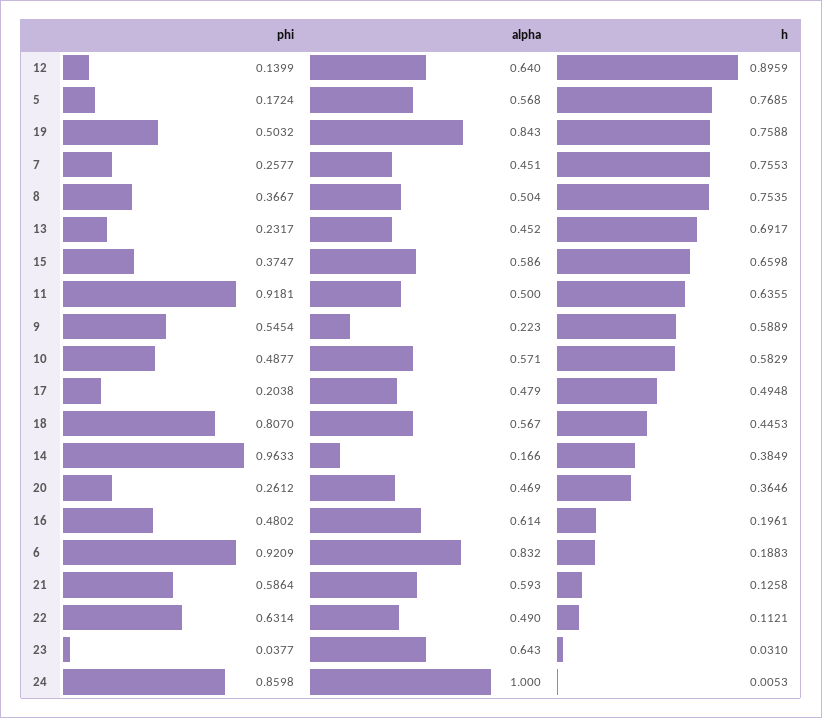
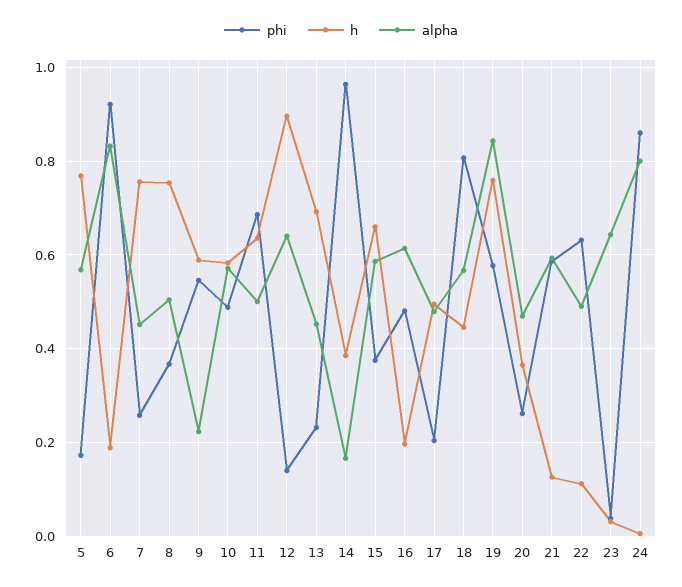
phi, 19: 0.5032 -> 0.58
phi, 11: 0.9181 -> 0.68
alpha, 24: 1 -> 0.8

